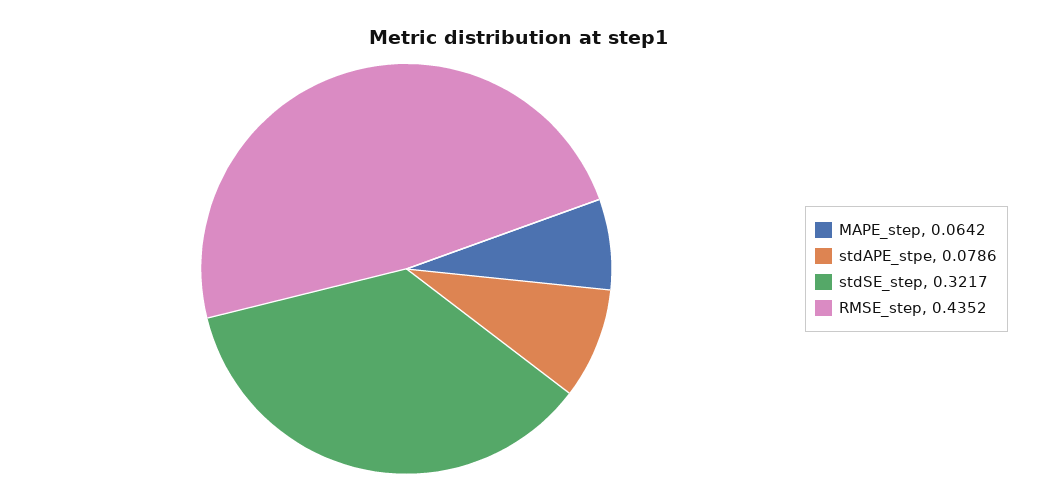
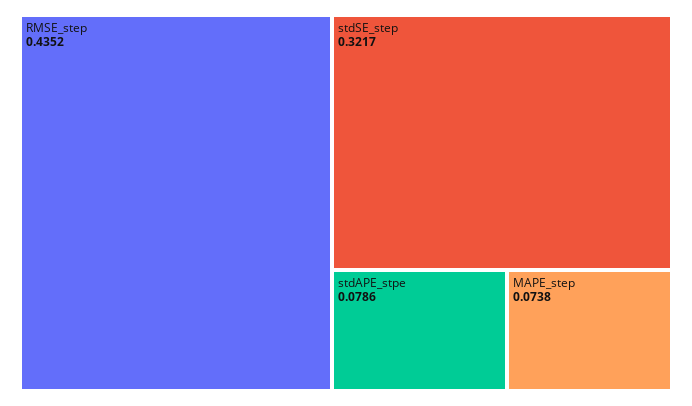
MAPE_step: 0.0642 -> 0.0738

